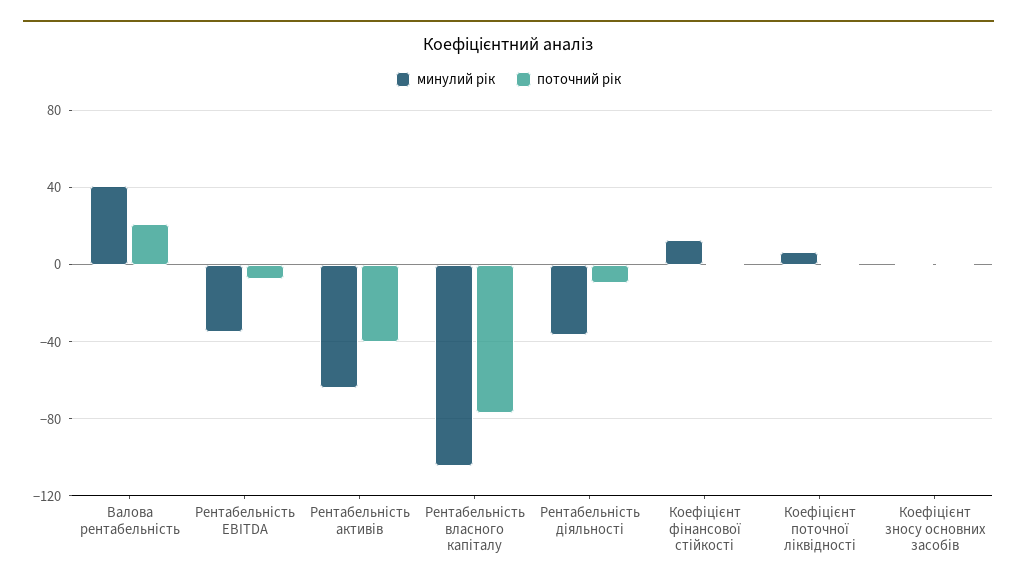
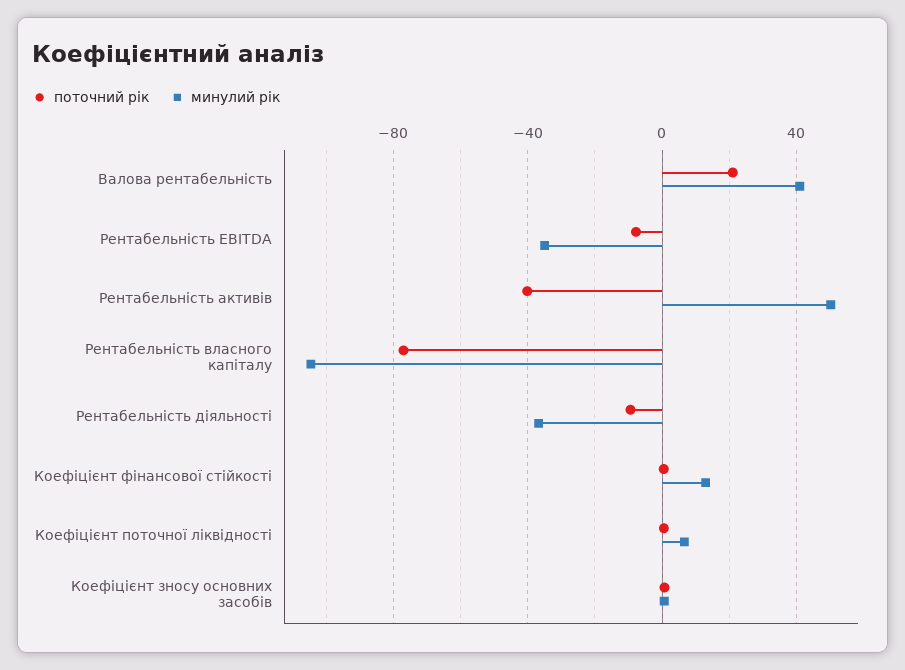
минулий рік, Рентабельність активів: -65 -> 50

